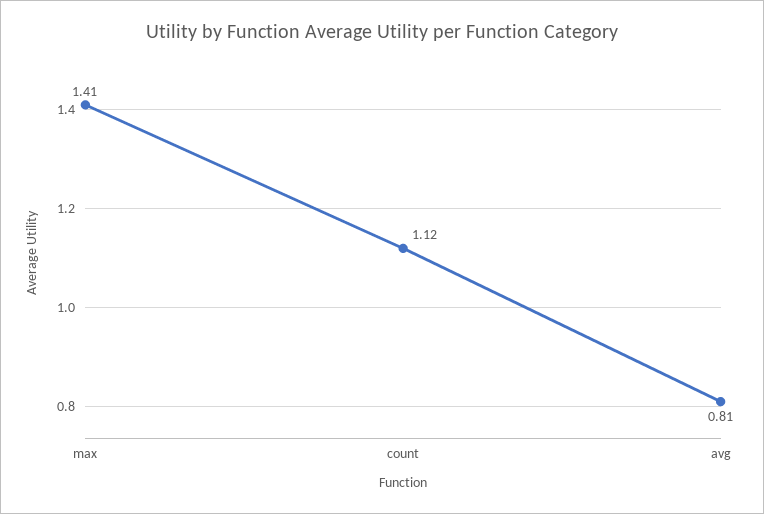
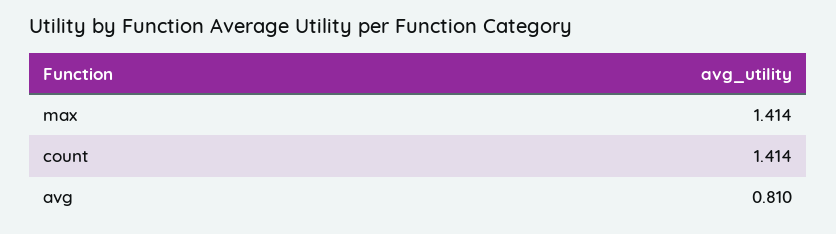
count: 1.12 -> 1.414

